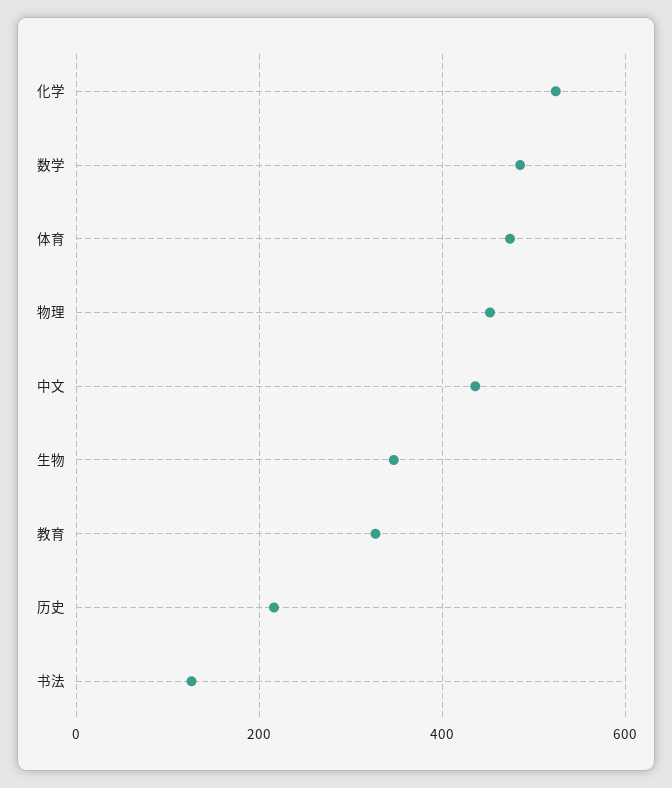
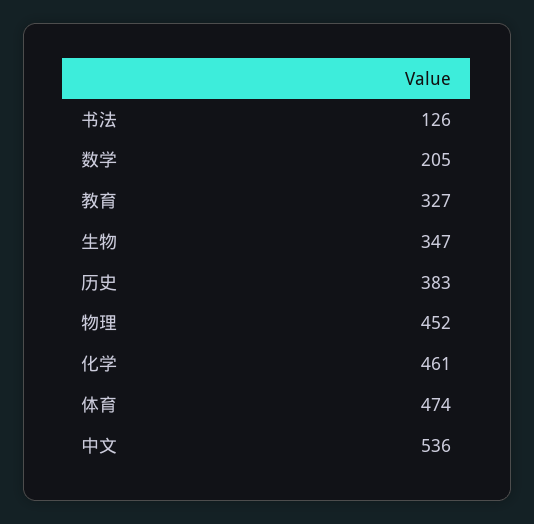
化学: 520 -> 461
数学: 480 -> 205
中文: 440 -> 536
历史: 220 -> 383

